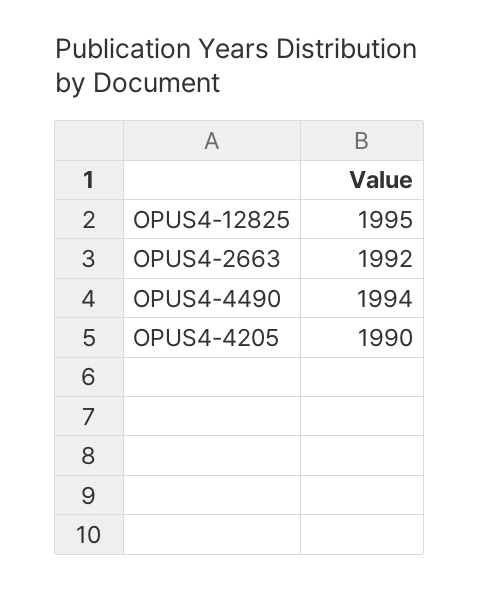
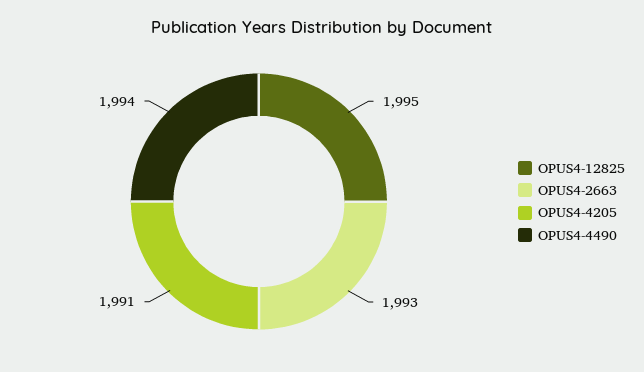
OPUS4-2663: 1992 -> 1993
OPUS4-4205: 1990 -> 1991

